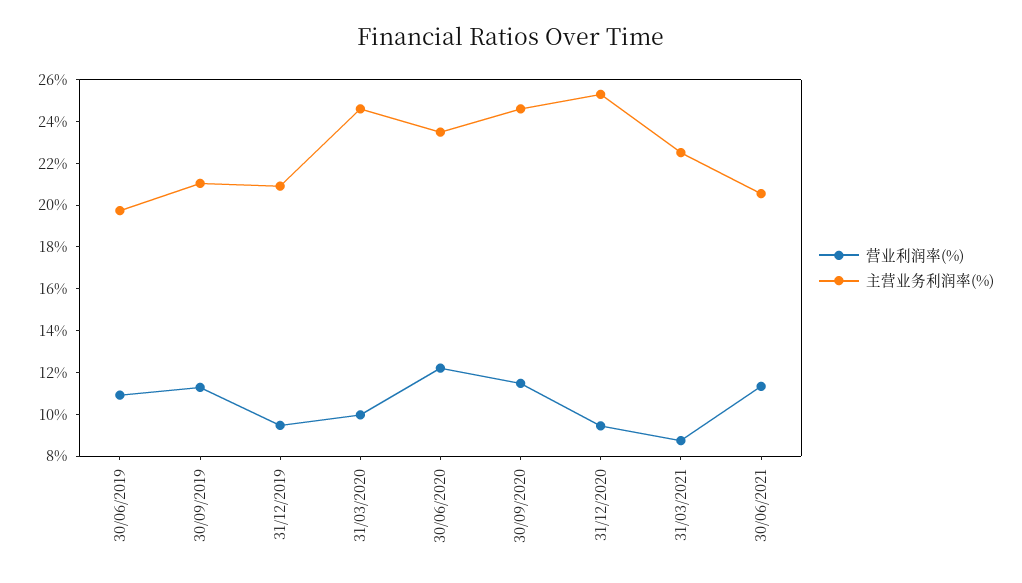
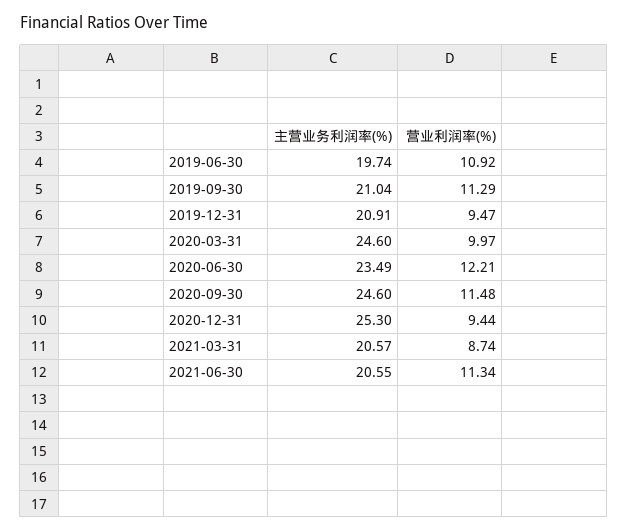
主营业务利润率(%), 31/03/2021: 22.5 -> 20.57

